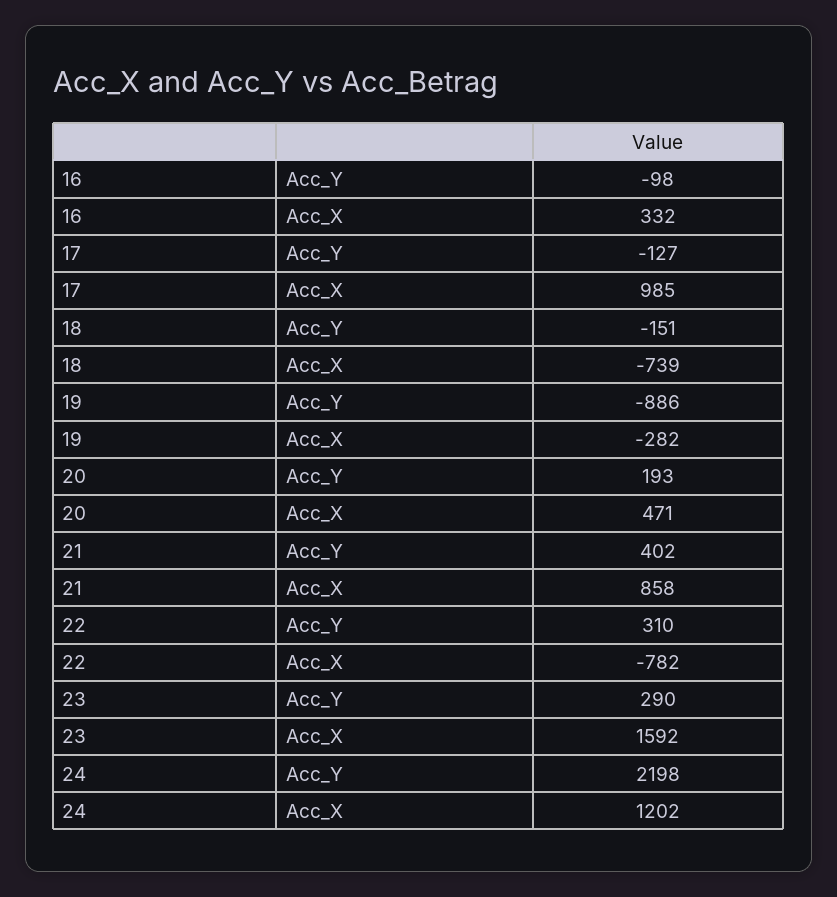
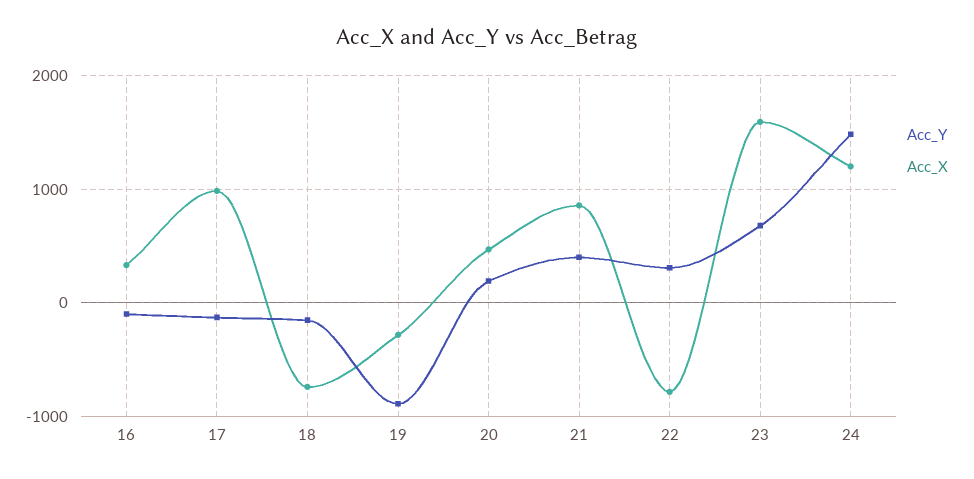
Acc_Y, 23: 290 -> 700
Acc_Y, 24: 2198 -> 1500

